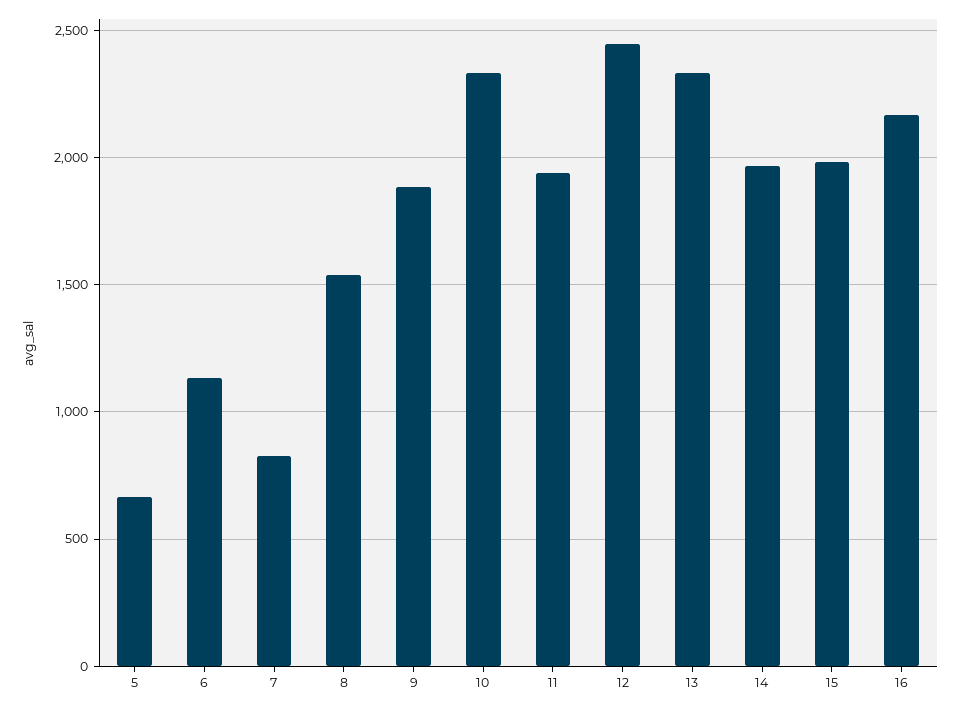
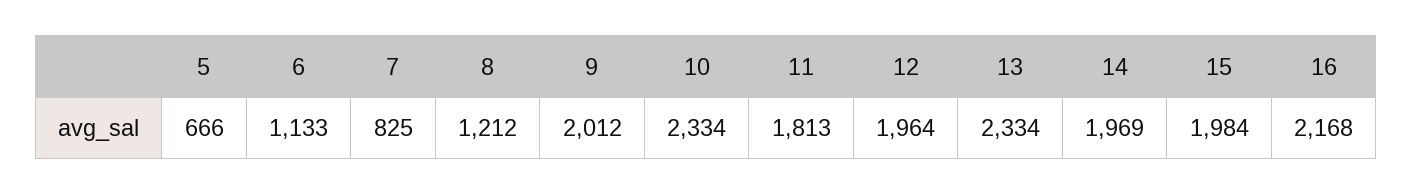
8: 1550 -> 1212
9: 1900 -> 2012
11: 1950 -> 1813
12: 2450 -> 1964

